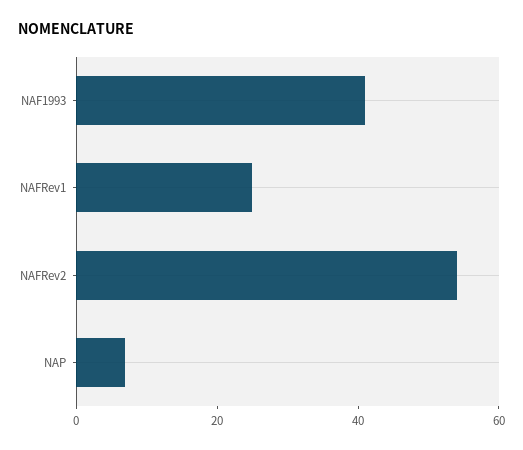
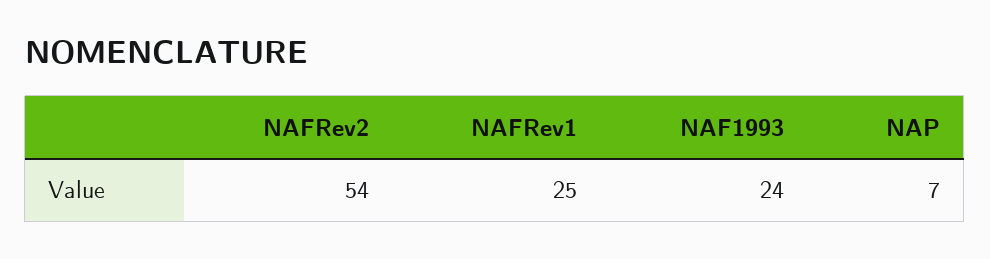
NAF1993: 40 -> 24

